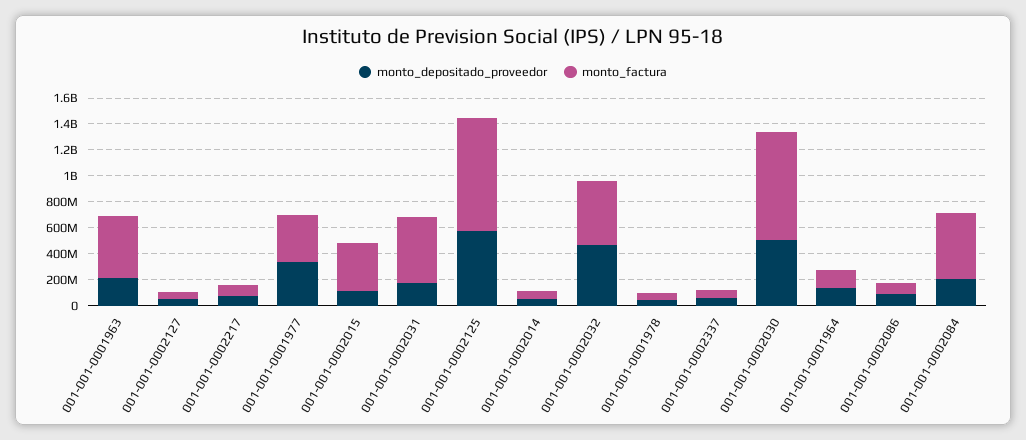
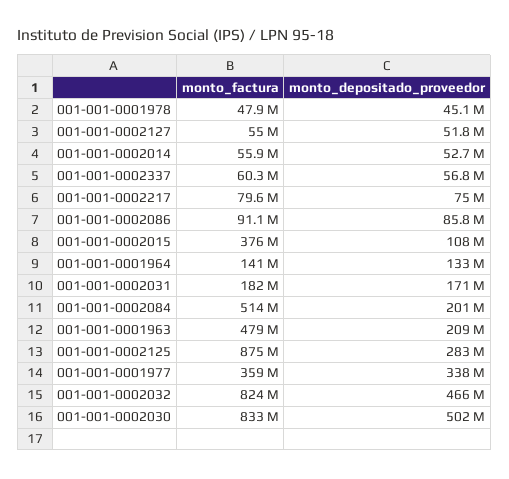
monto_factura, 001-001-0002031: 500000000 -> 182000000
monto_depositado_proveedor, 001-001-0002125: 600000000 -> 283000000
monto_factura, 001-001-0002032: 500000000 -> 824000000

